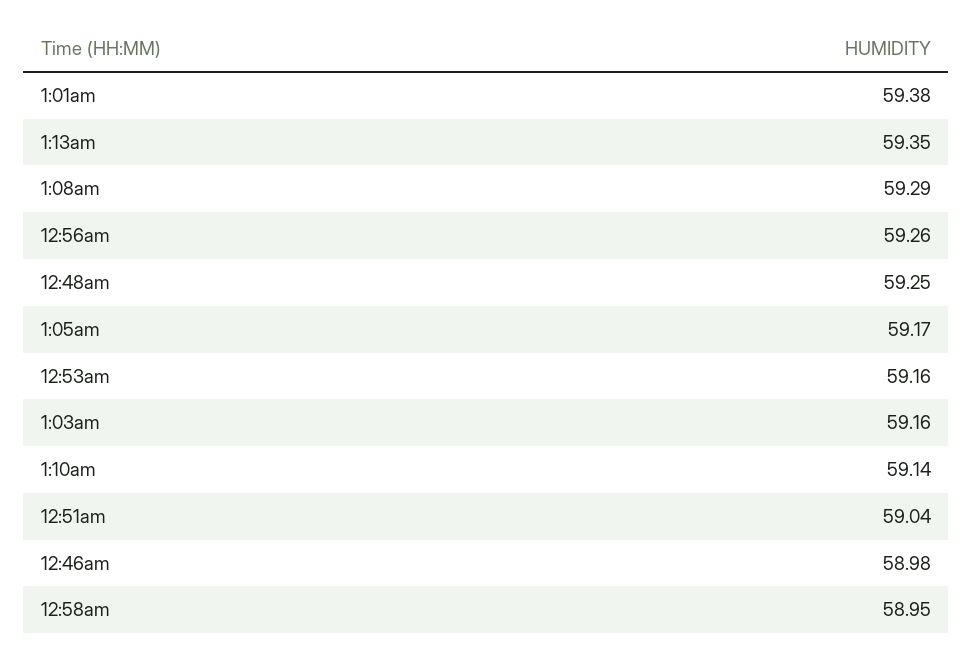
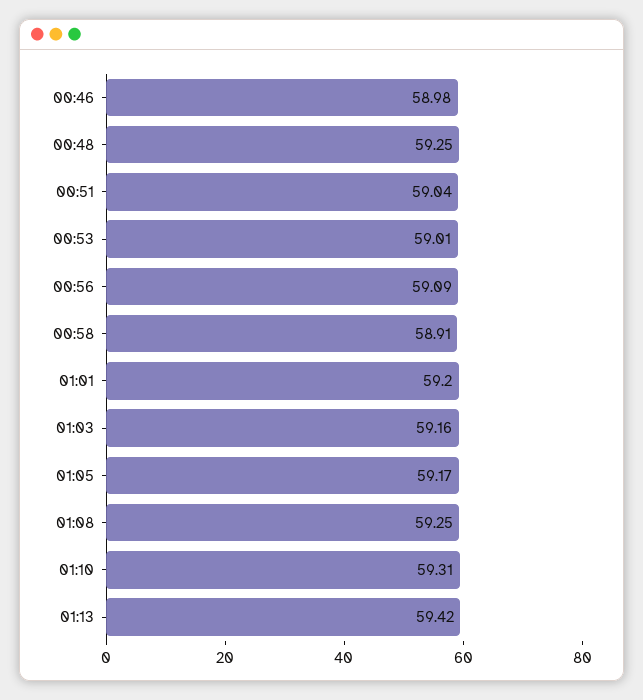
1:01am: 59.38 -> 59.2
1:13am: 59.35 -> 59.42
1:08am: 59.29 -> 59.25
12:56am: 59.26 -> 59.09
12:53am: 59.16 -> 59.01
1:10am: 59.14 -> 59.31
12:58am: 58.95 -> 58.91

